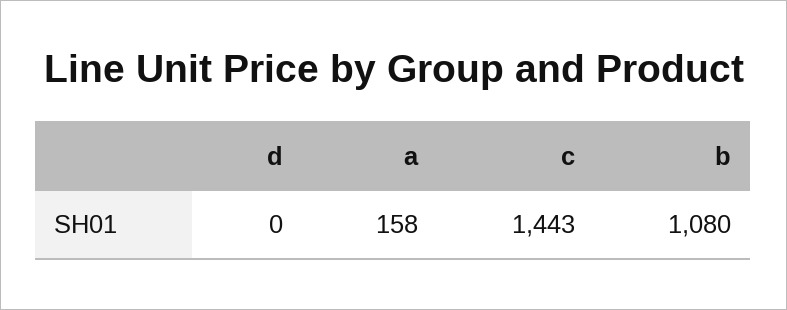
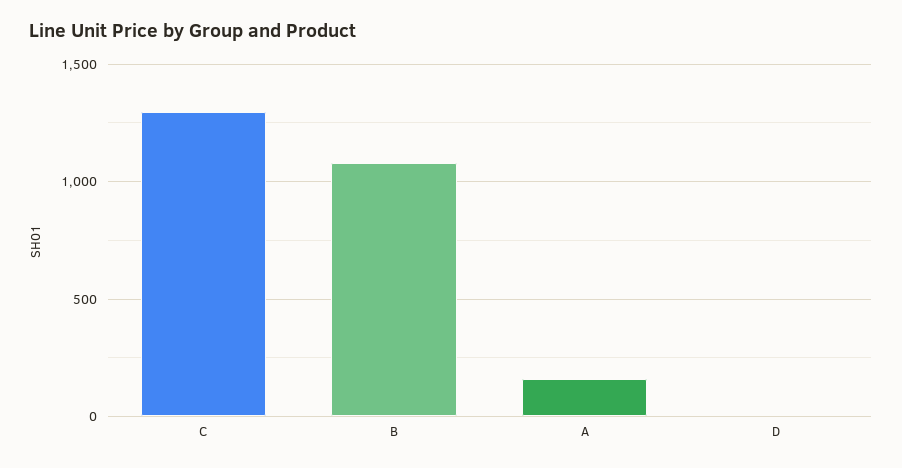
c: 1443 -> 1300

